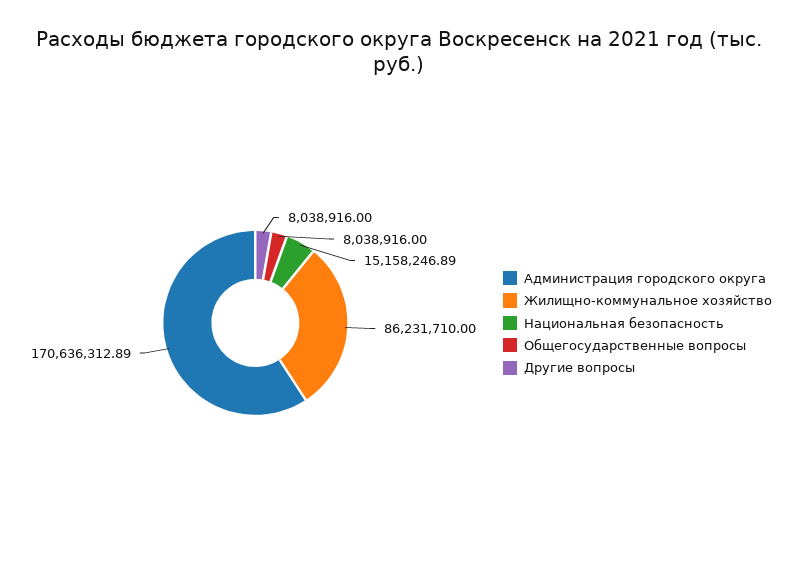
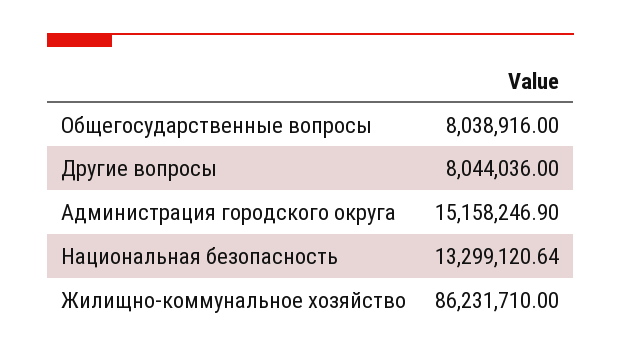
Администрация городского округа: 170636312.89 -> 15158246.9
Национальная безопасность: 15158246.89 -> 13299120.64
Другие вопросы: 8038916 -> 8044036

